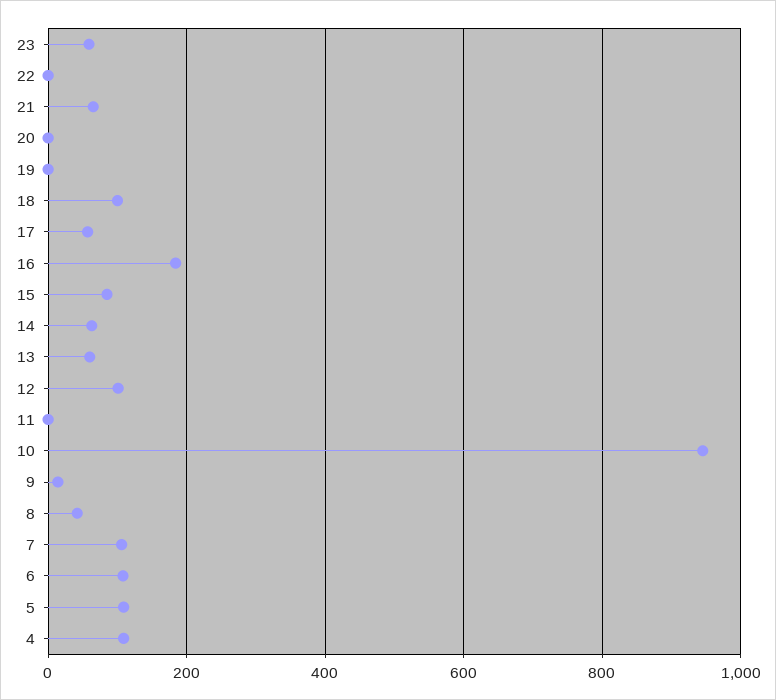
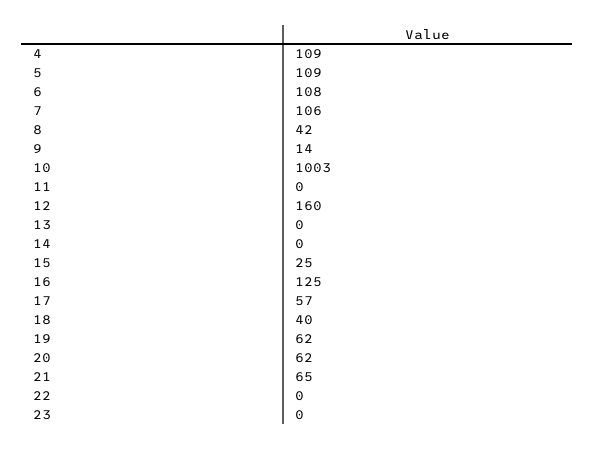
23: 60 -> 0
20: 0 -> 62
19: 0 -> 62
18: 100 -> 40
16: 180 -> 125
15: 80 -> 25
14: 60 -> 0
13: 60 -> 0
12: 100 -> 160
10: 940 -> 1003

